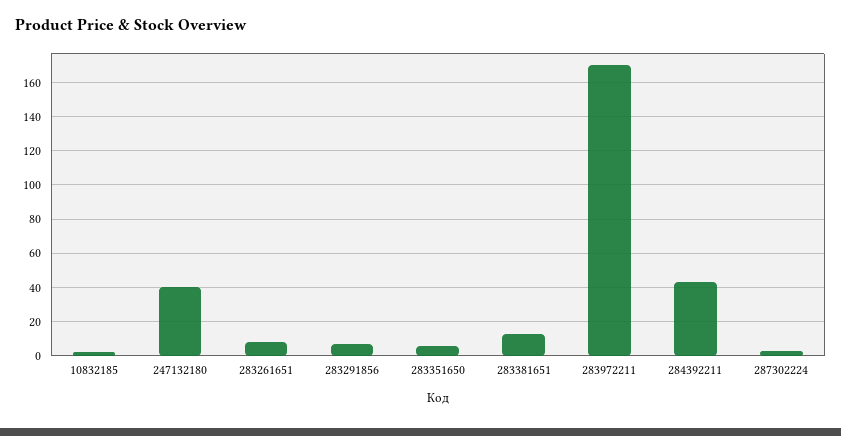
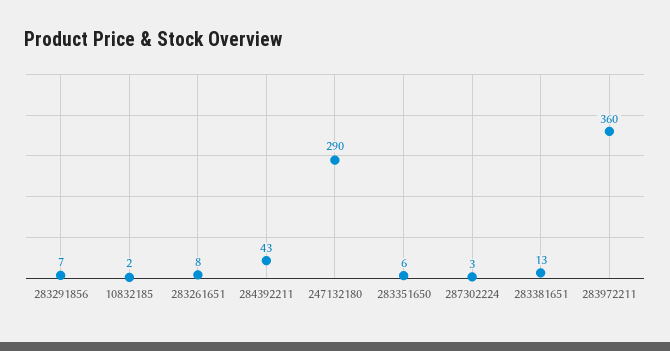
247132180: 40 -> 290
283972211: 170 -> 360

